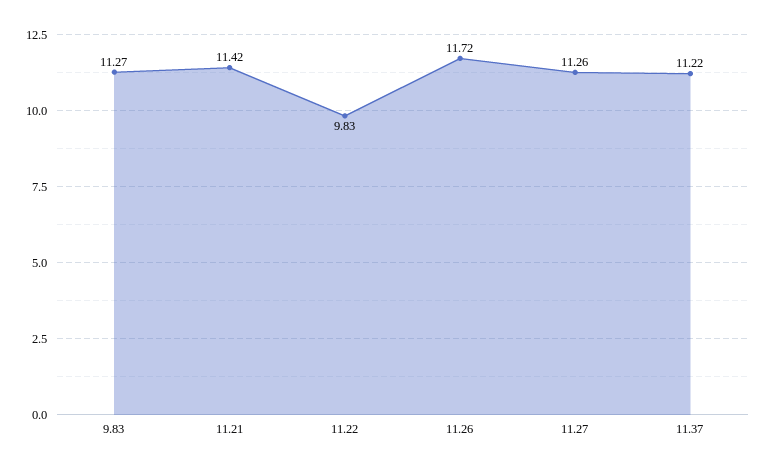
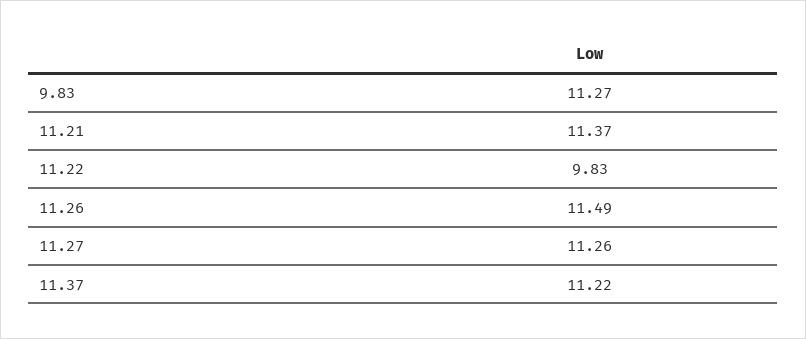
11.21: 11.42 -> 11.37
11.26: 11.72 -> 11.49

